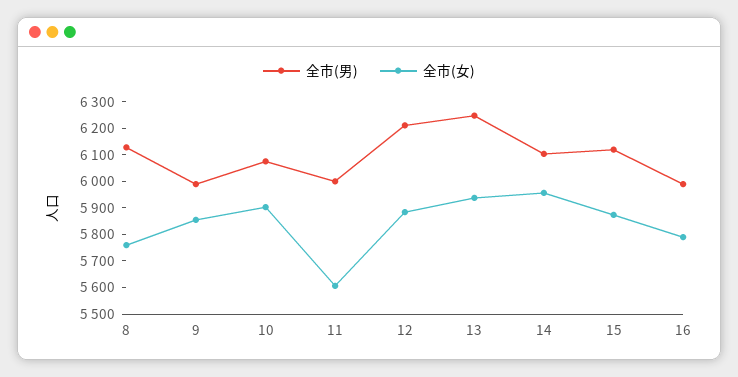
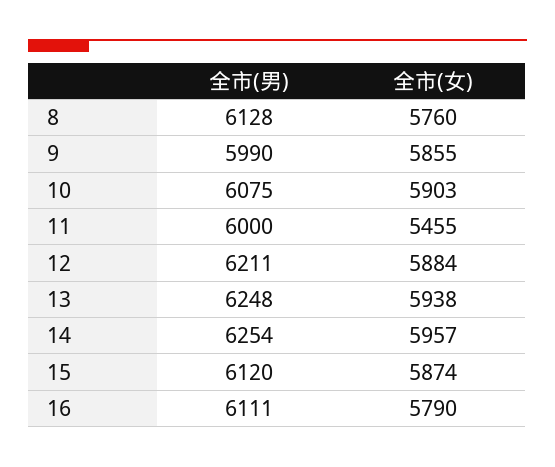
全市(女), 11: 5600 -> 5455
全市(男), 14: 6100 -> 6254
全市(男), 16: 6000 -> 6111

